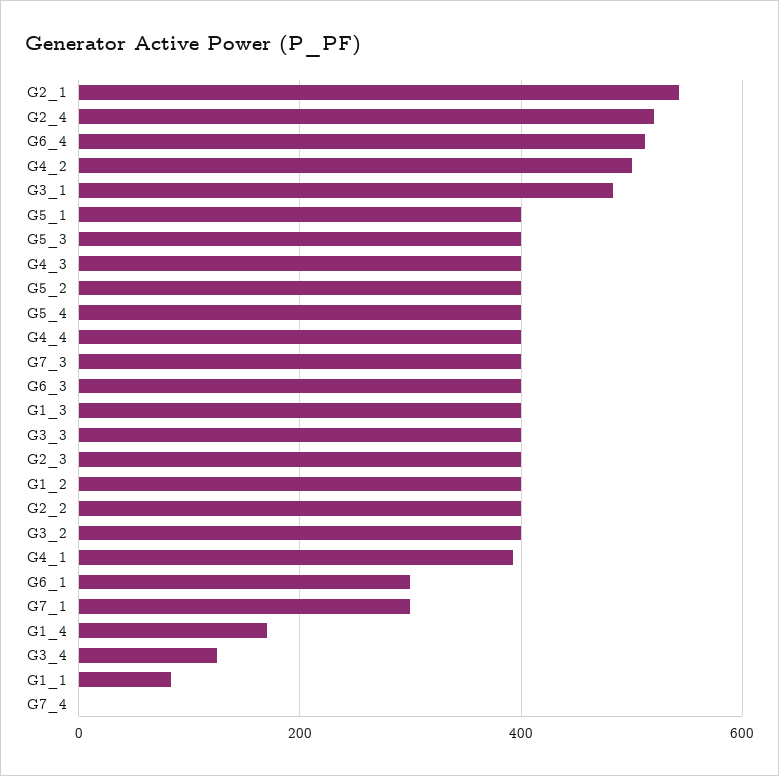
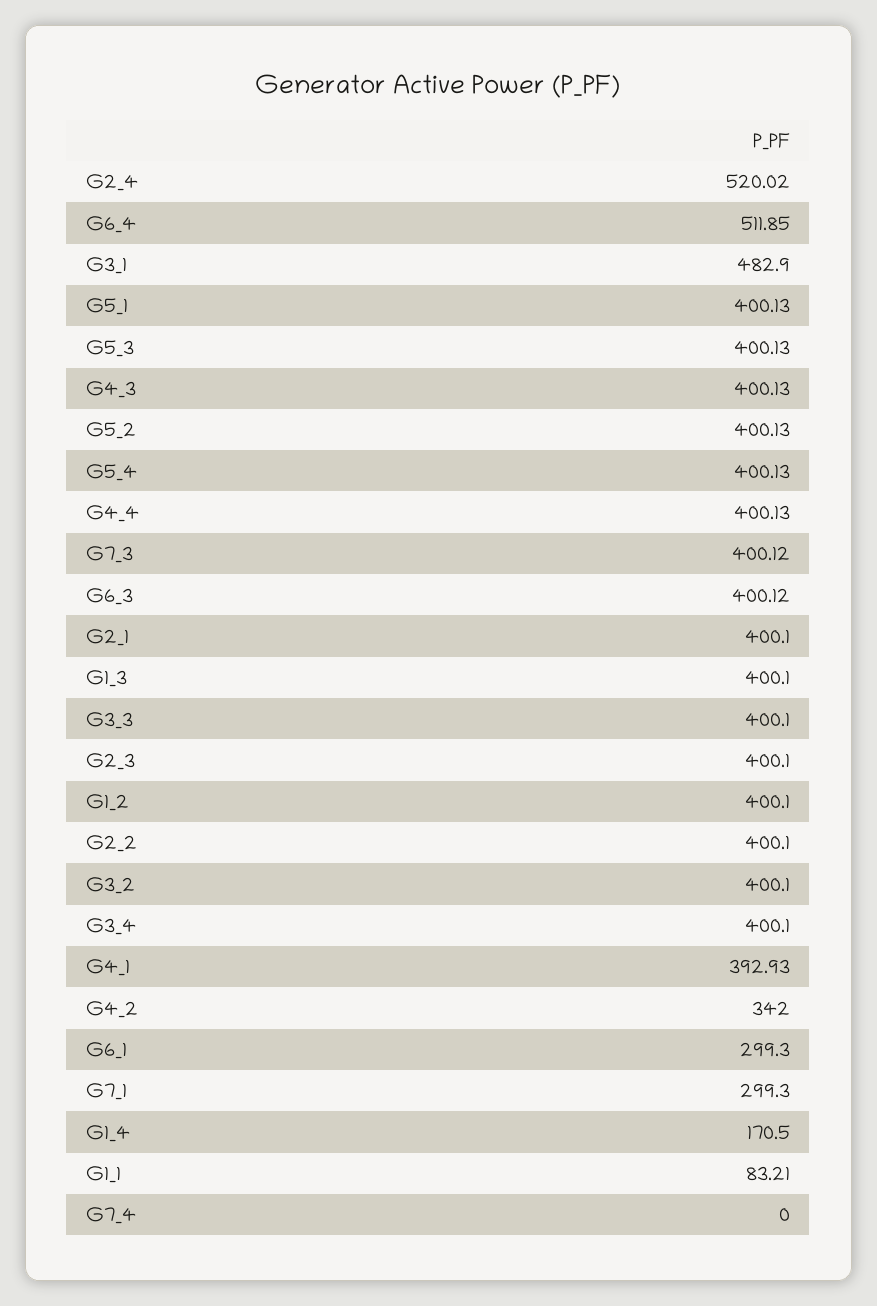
G2_1: 540 -> 400.1
G4_2: 500 -> 342
G3_4: 120 -> 400.1

